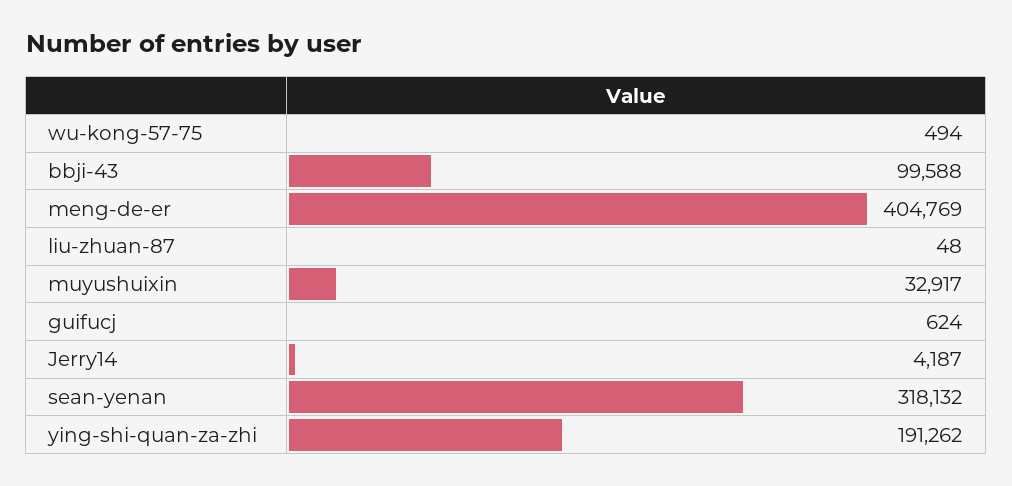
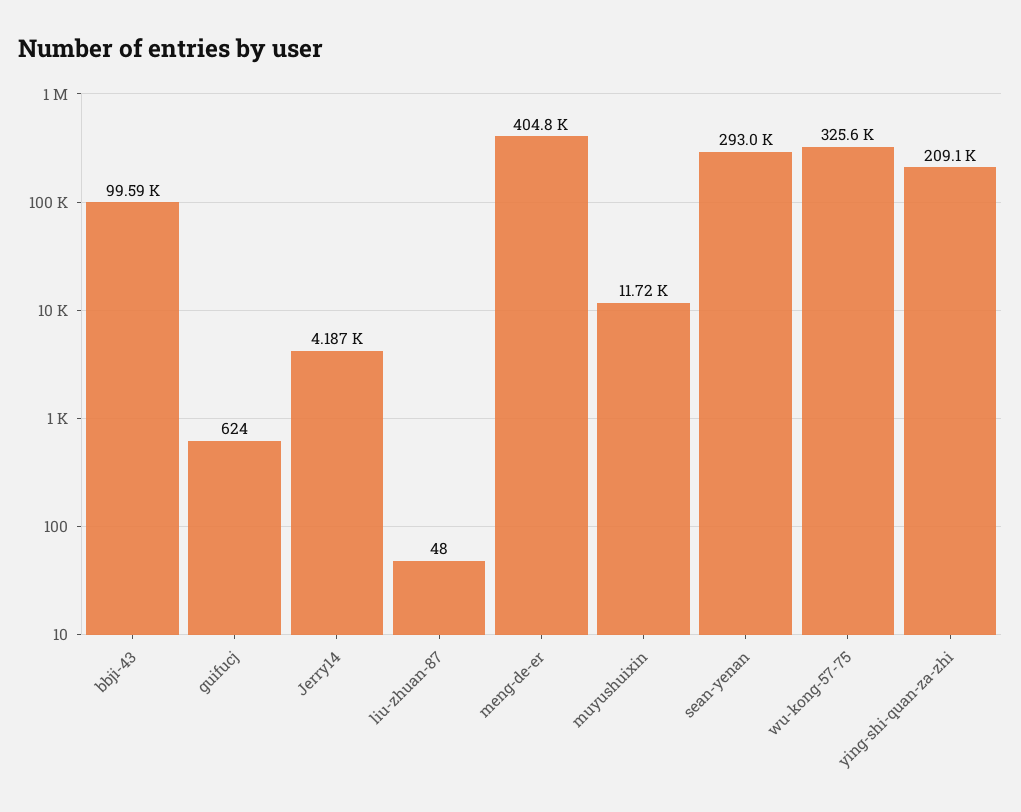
wu-kong-57-75: 494 -> 325600
muyushuixin: 32917 -> 11720
sean-yenan: 318132 -> 293000
ying-shi-quan-za-zhi: 191262 -> 209100

